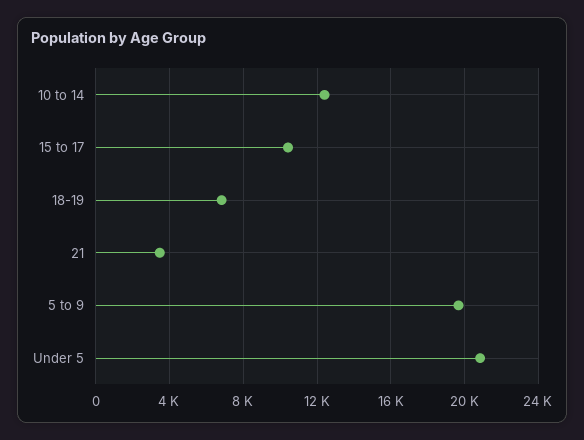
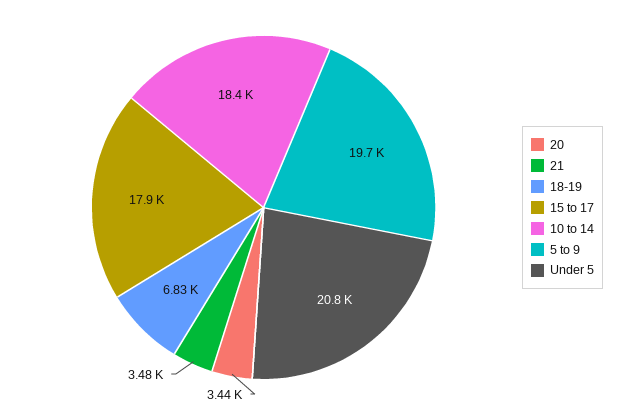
10 to 14: 12500 -> 18400
15 to 17: 10500 -> 17900
20: none -> 3440

